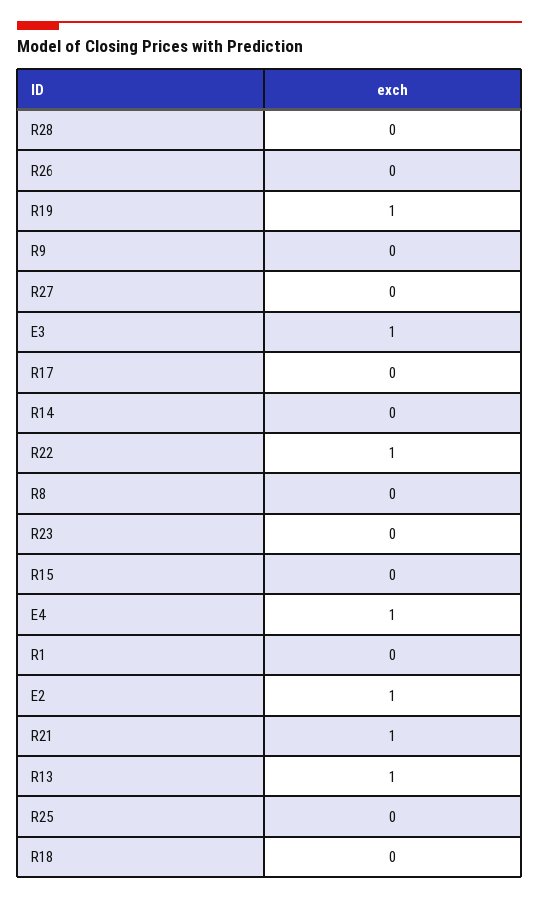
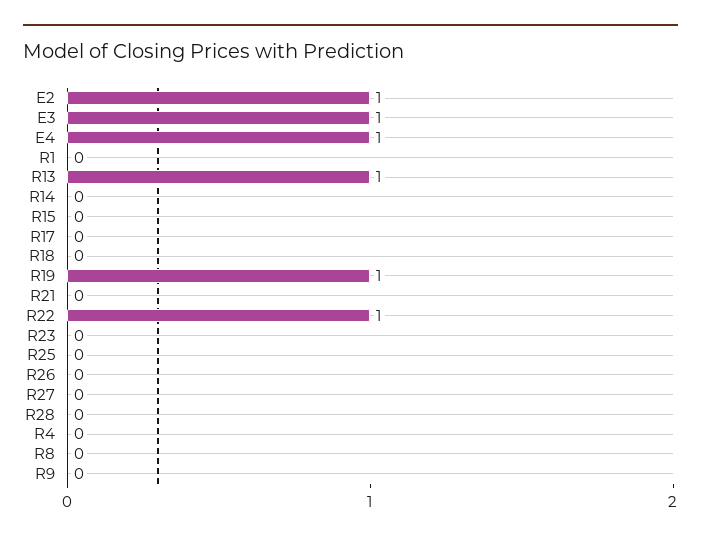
R21: 1 -> 0
R4: none -> 0

